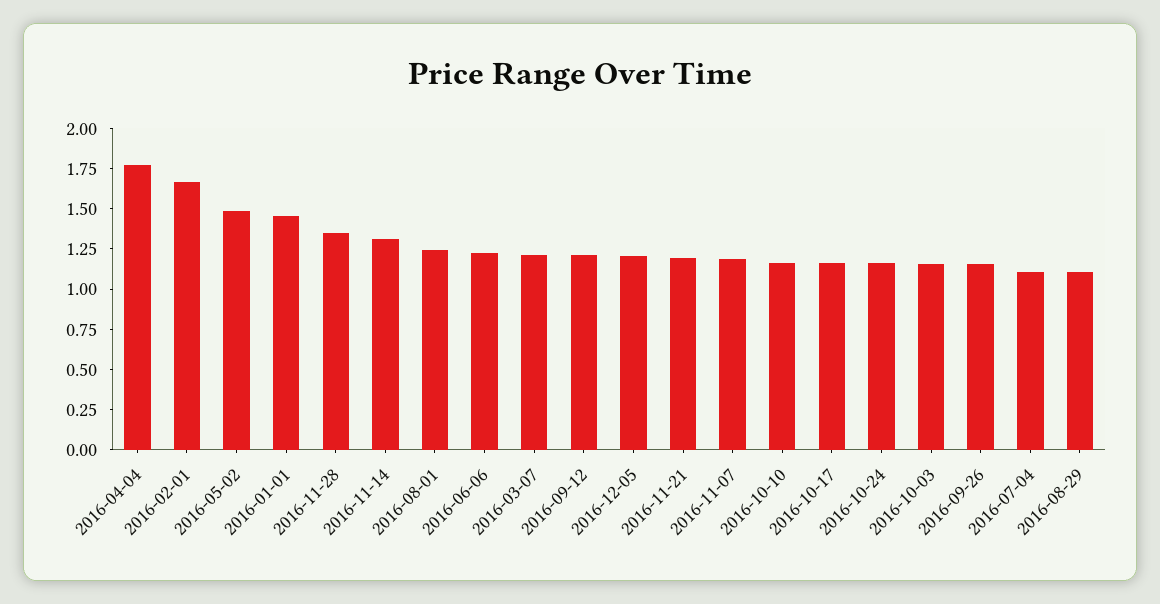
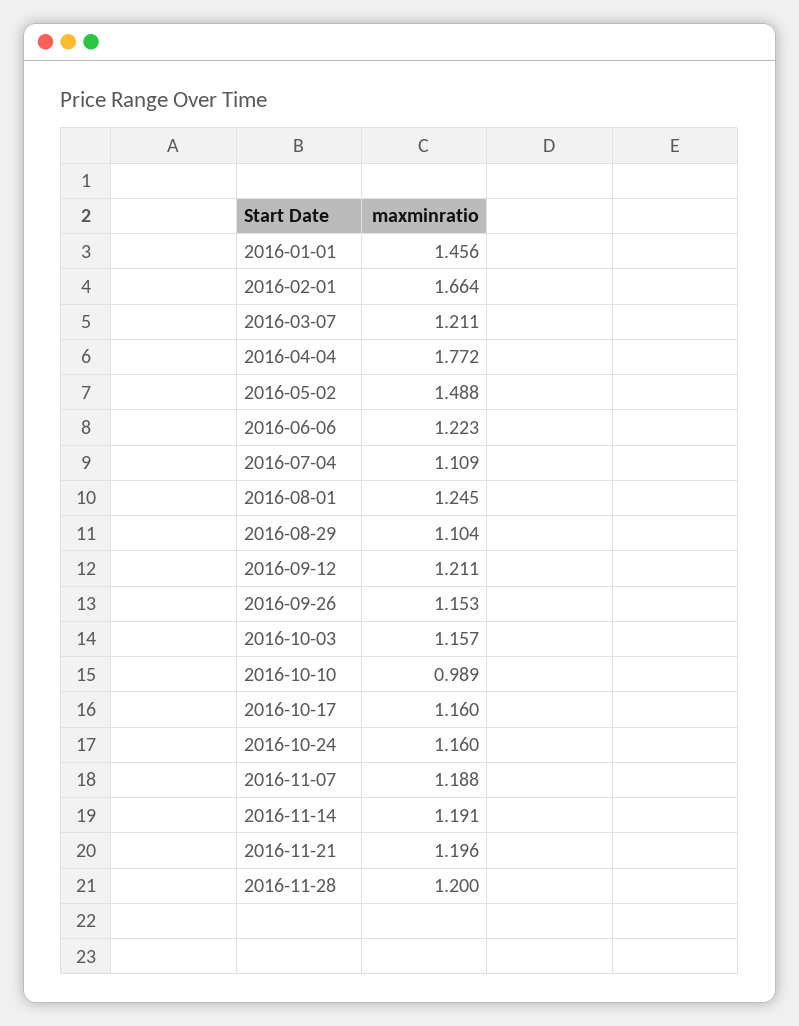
2016-11-28: 1.35 -> 1.2
2016-11-14: 1.3 -> 1.191
2016-12-05: 1.2 -> none
2016-10-10: 1.15 -> 0.989

